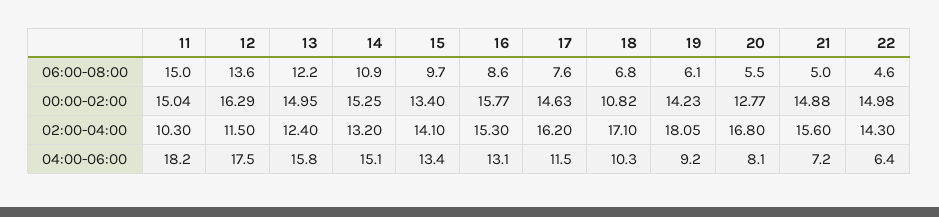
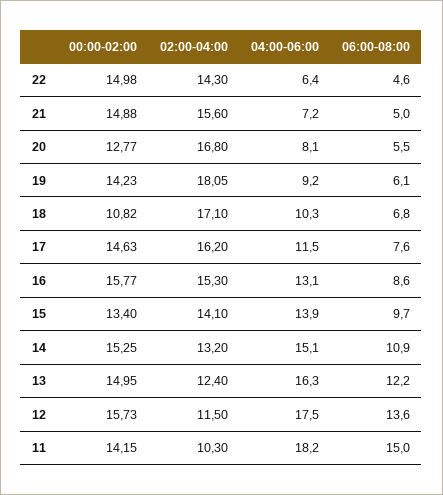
11, 00:00-02:00: 15.04 -> 14.15
12, 00:00-02:00: 16.29 -> 15.73
13, 04:00-06:00: 15.8 -> 16.3
15, 04:00-06:00: 13.4 -> 13.9

